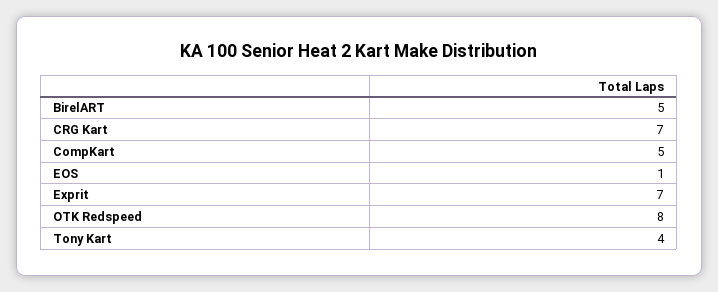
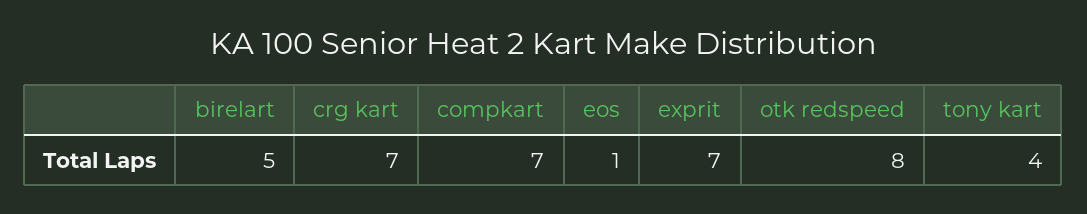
CompKart: 5 -> 7

